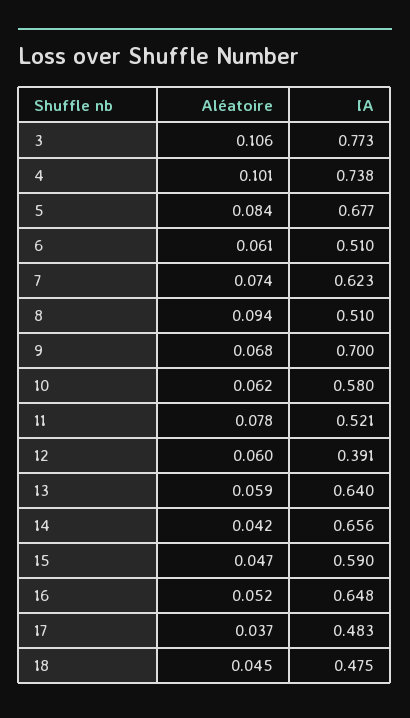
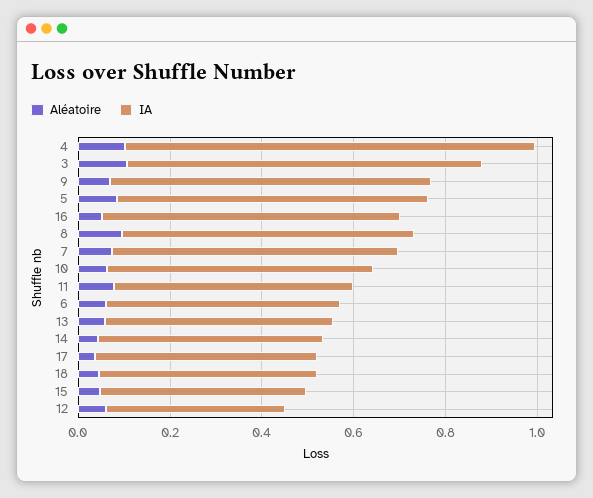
IA, 4: 0.738 -> 0.9
IA, 8: 0.51 -> 0.65
IA, 13: 0.64 -> 0.5
IA, 14: 0.656 -> 0.5
IA, 15: 0.59 -> 0.45

